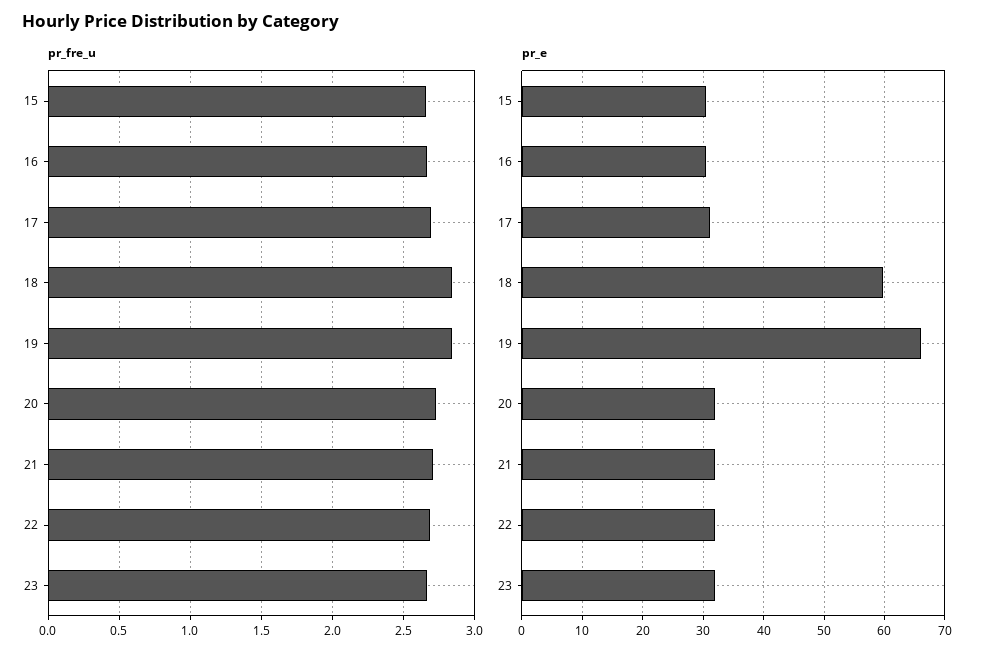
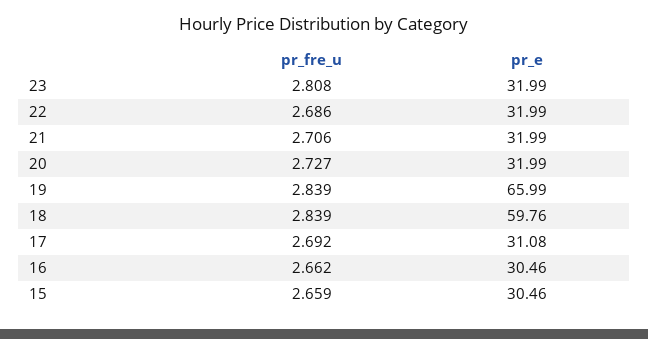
pr_fre_u, 23: 2.65 -> 2.808

